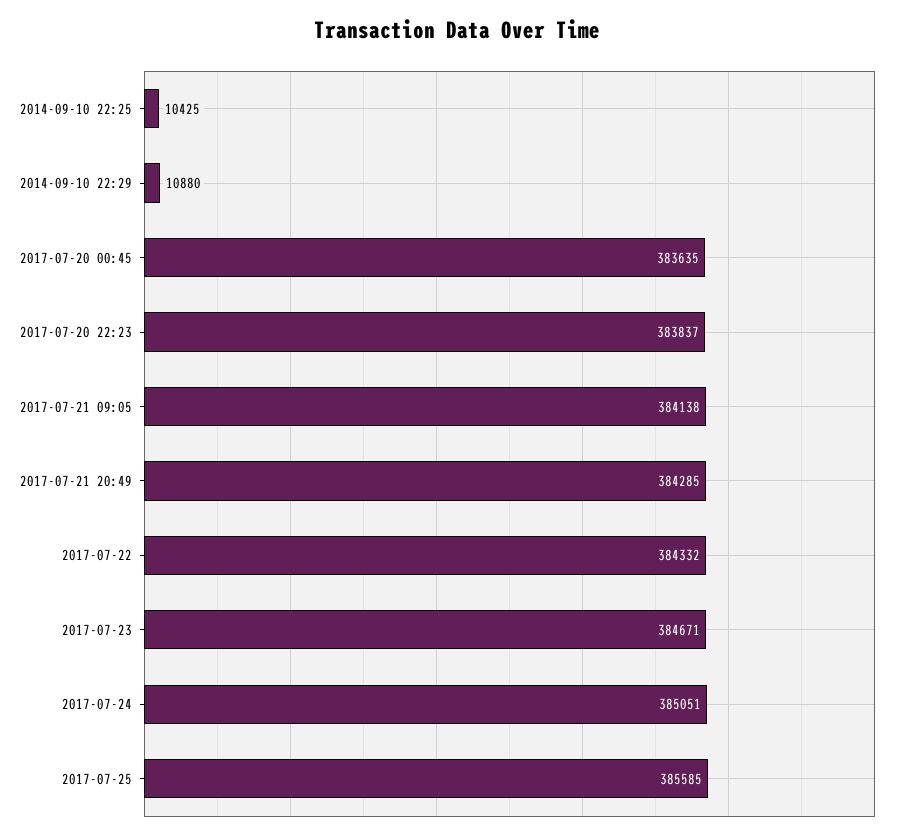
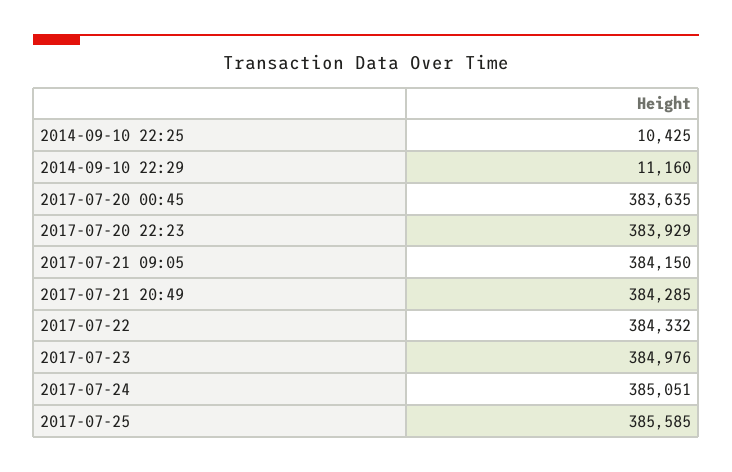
2014-09-10 22:29: 10880 -> 11160
2017-07-20 22:23: 383837 -> 383929
2017-07-21 09:05: 384138 -> 384150
2017-07-23: 384671 -> 384976

